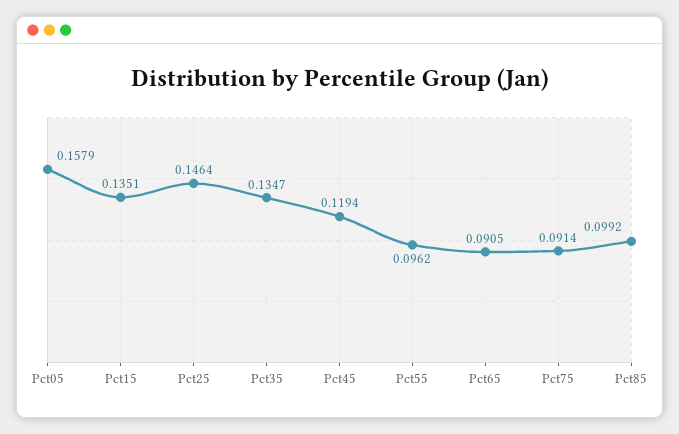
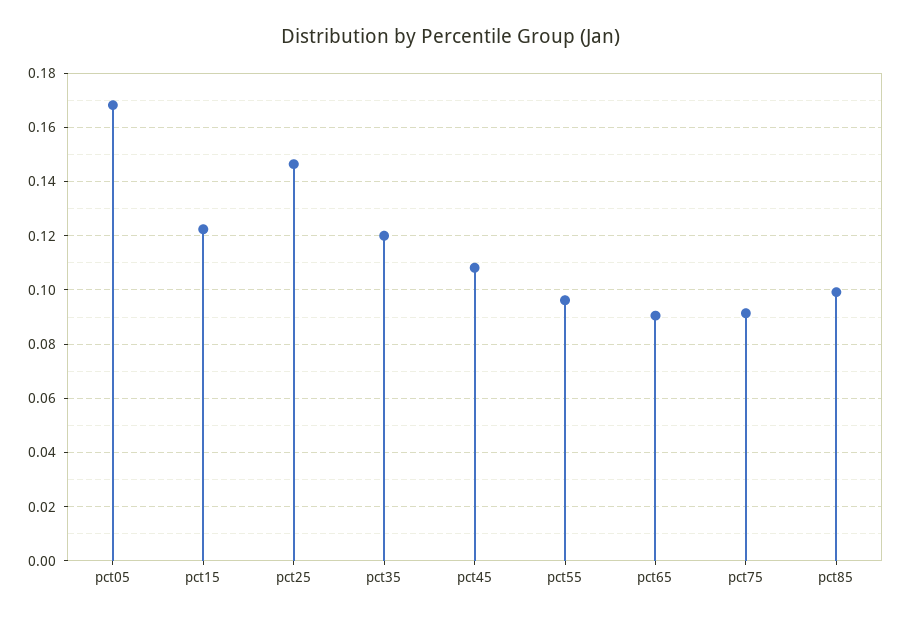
Pct05: 0.1579 -> 0.1675
Pct15: 0.1351 -> 0.1225
Pct35: 0.1347 -> 0.12
Pct45: 0.1194 -> 0.1075

